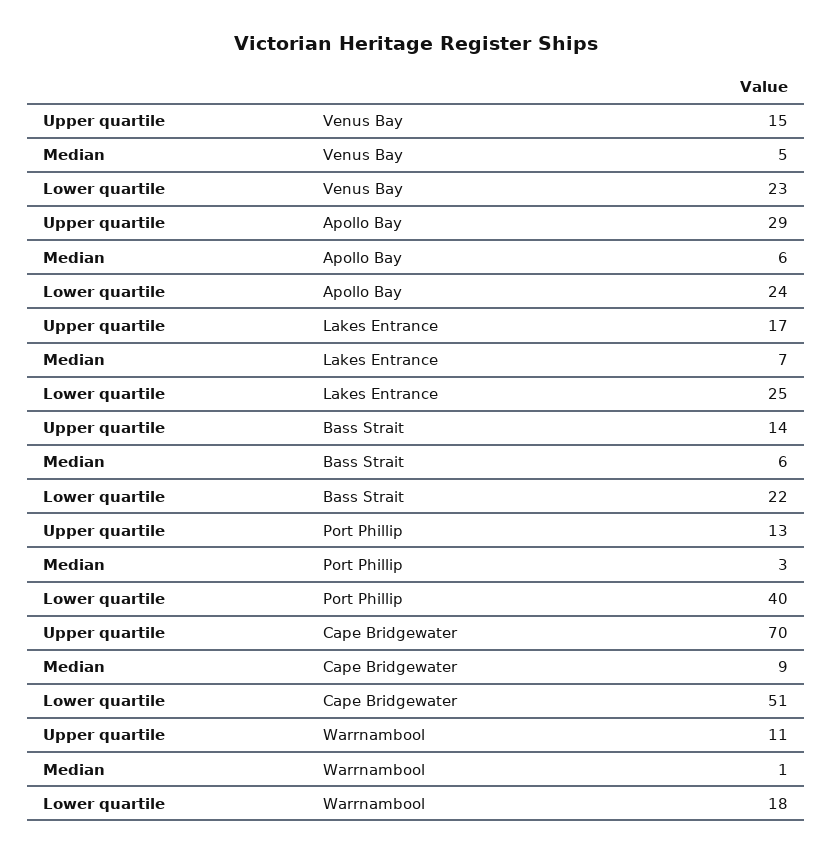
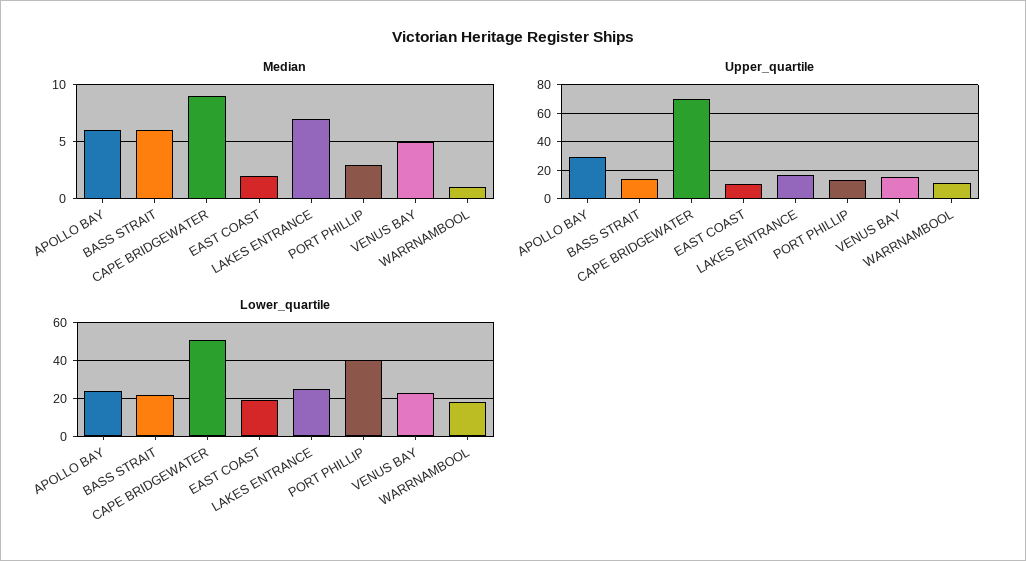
Median, EAST COAST: none -> 2
Upper quartile, EAST COAST: none -> 10
Lower quartile, EAST COAST: none -> 20

